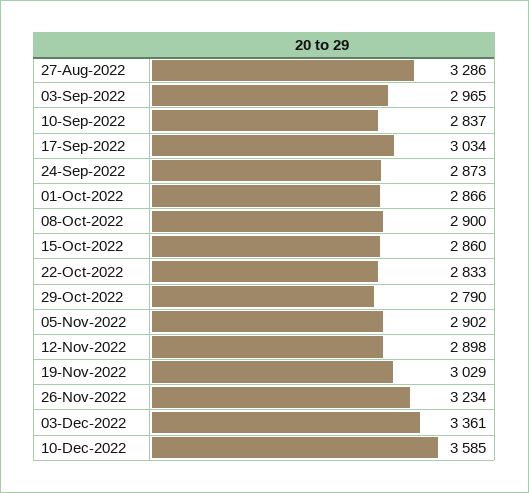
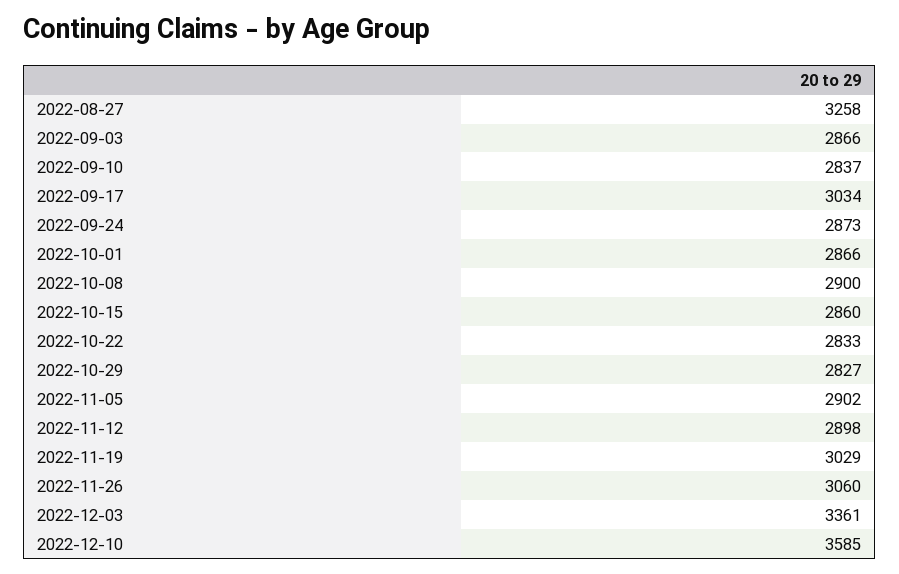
27-Aug-2022: 3286 -> 3258
03-Sep-2022: 2965 -> 2866
29-Oct-2022: 2790 -> 2827
26-Nov-2022: 3234 -> 3060

